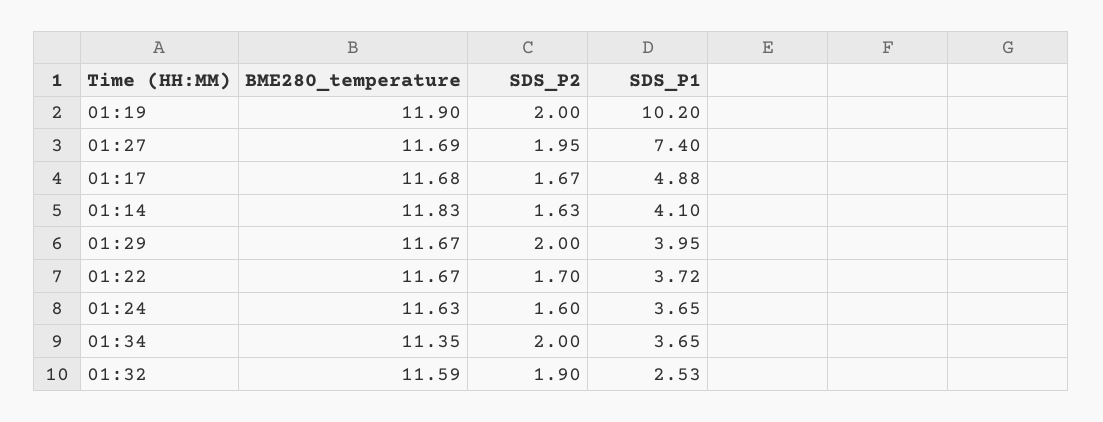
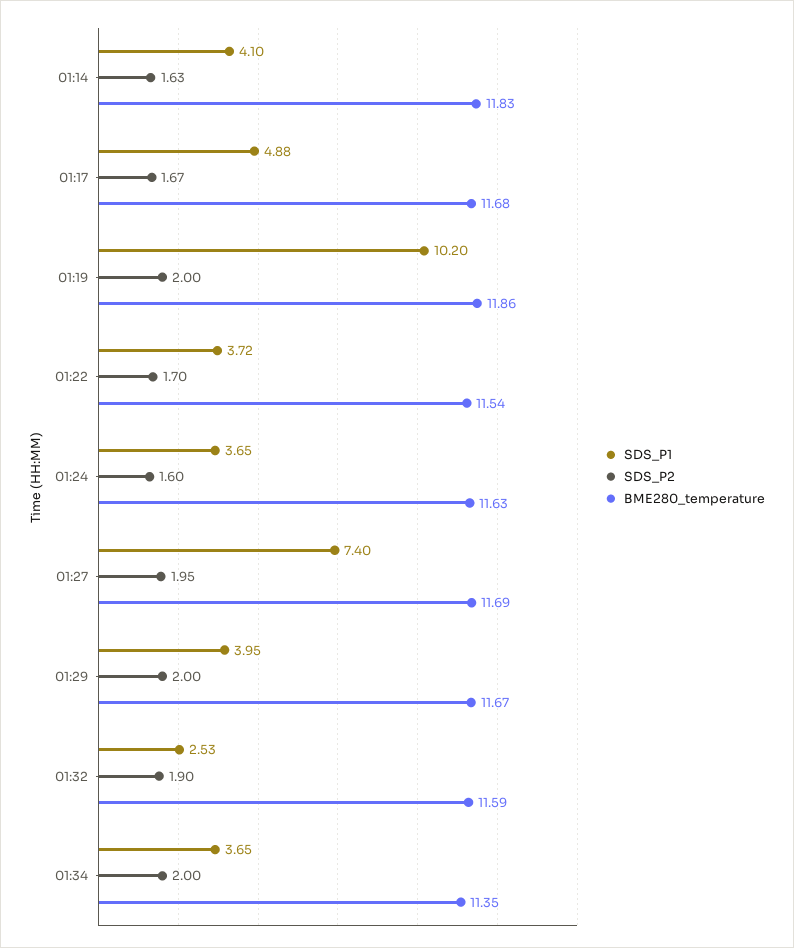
BME280_temperature, 01:19: 11.9 -> 11.86
BME280_temperature, 01:22: 11.67 -> 11.54

